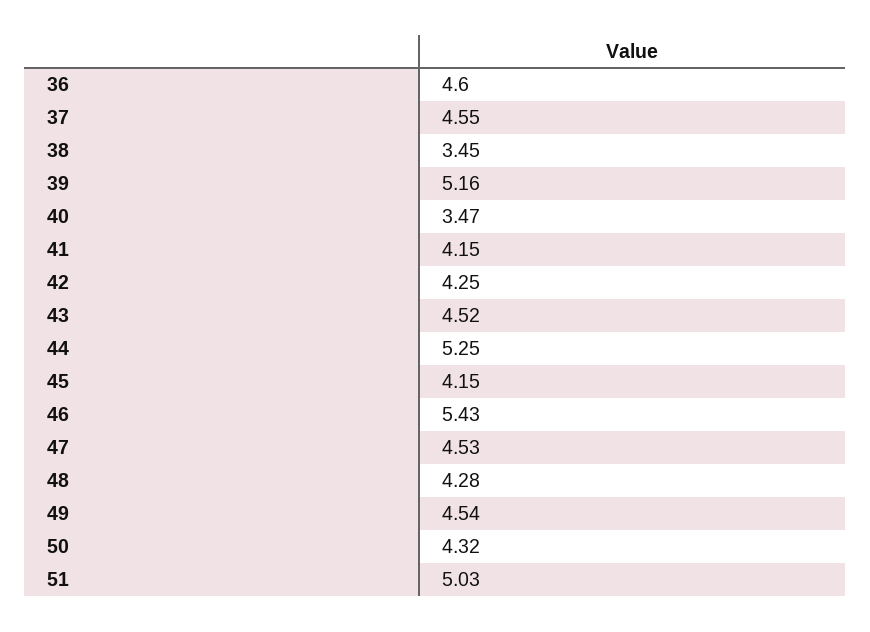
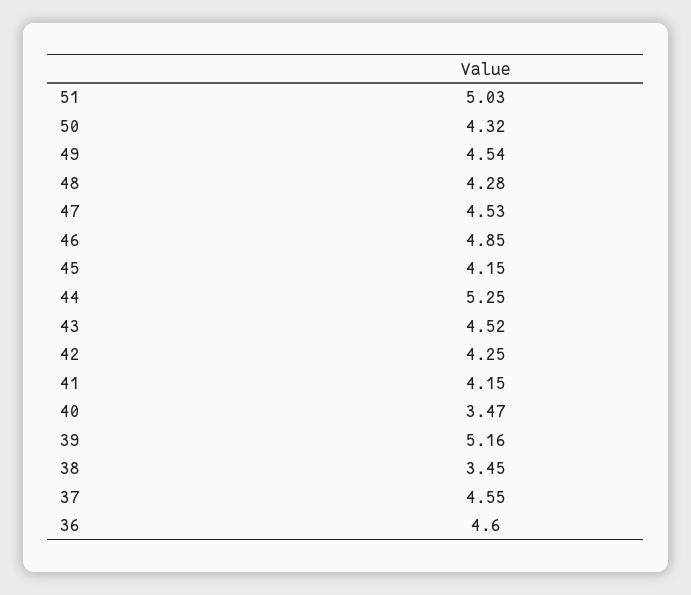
46: 5.43 -> 4.85

